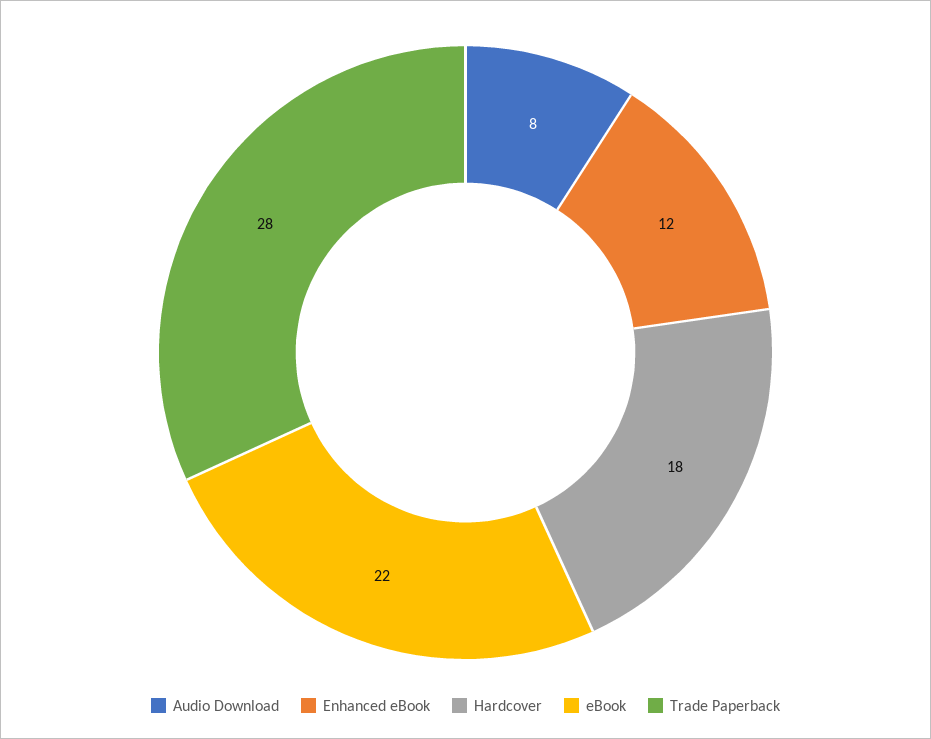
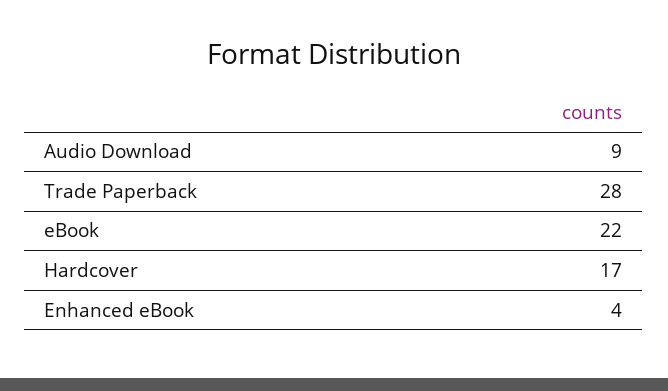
Audio Download: 8 -> 9
Enhanced eBook: 12 -> 4
Hardcover: 18 -> 17

